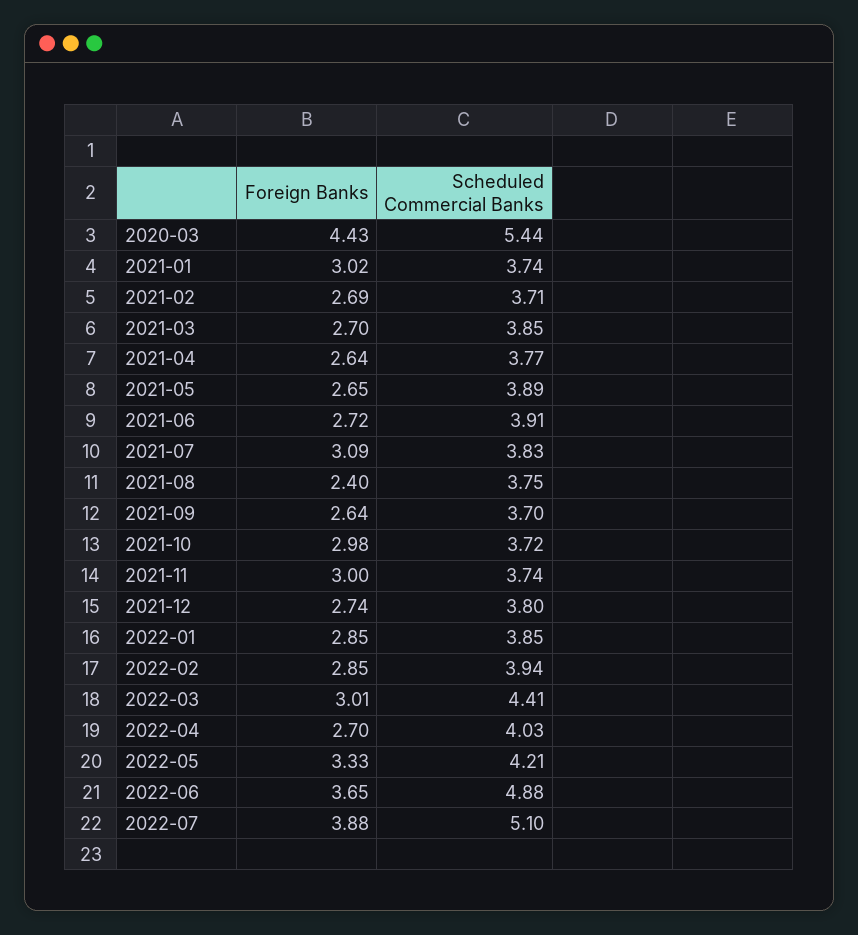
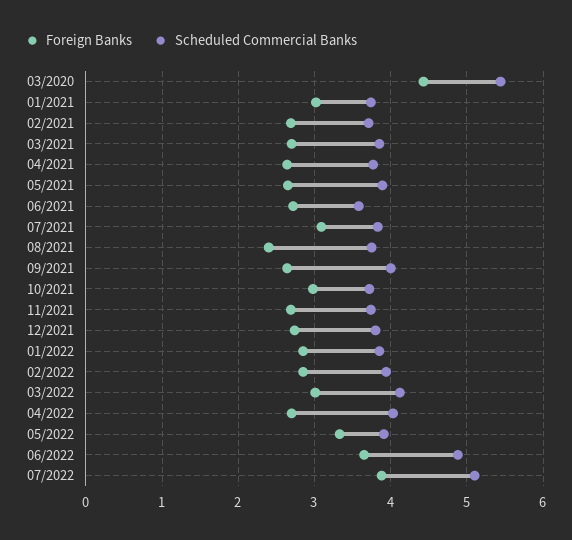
Scheduled Commercial Banks, 2021-06: 3.91 -> 3.6
Scheduled Commercial Banks, 2021-09: 3.7 -> 4
Foreign Banks, 2021-11: 3 -> 2.7
Scheduled Commercial Banks, 2022-03: 4.41 -> 4.1
Scheduled Commercial Banks, 2022-05: 4.21 -> 3.9

